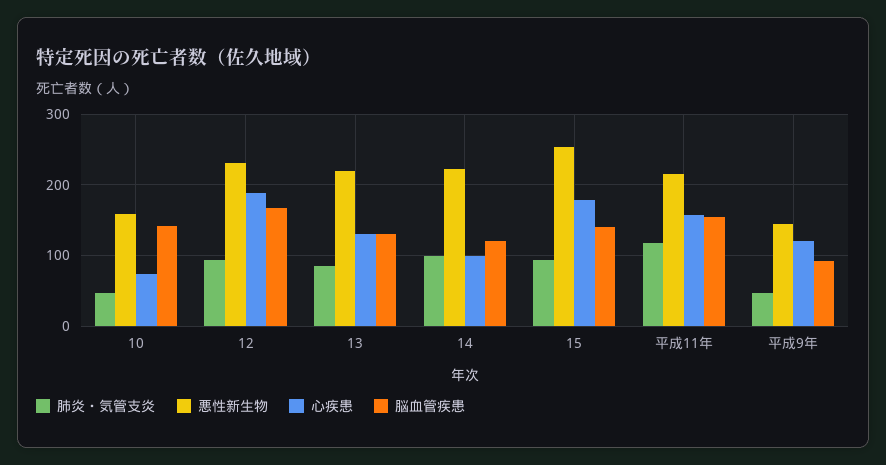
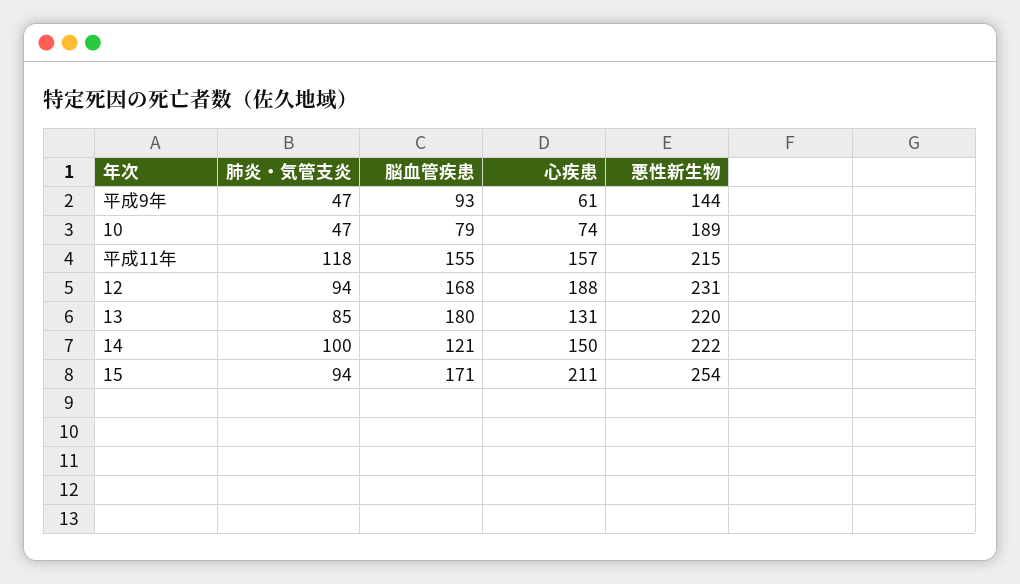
悪性新生物, 10: 160 -> 189
脳血管疾患, 10: 140 -> 79
脳血管疾患, 13: 130 -> 180
心疾患, 14: 100 -> 150
心疾患, 15: 180 -> 211
脳血管疾患, 15: 140 -> 171
心疾患, 平成9年: 120 -> 61

